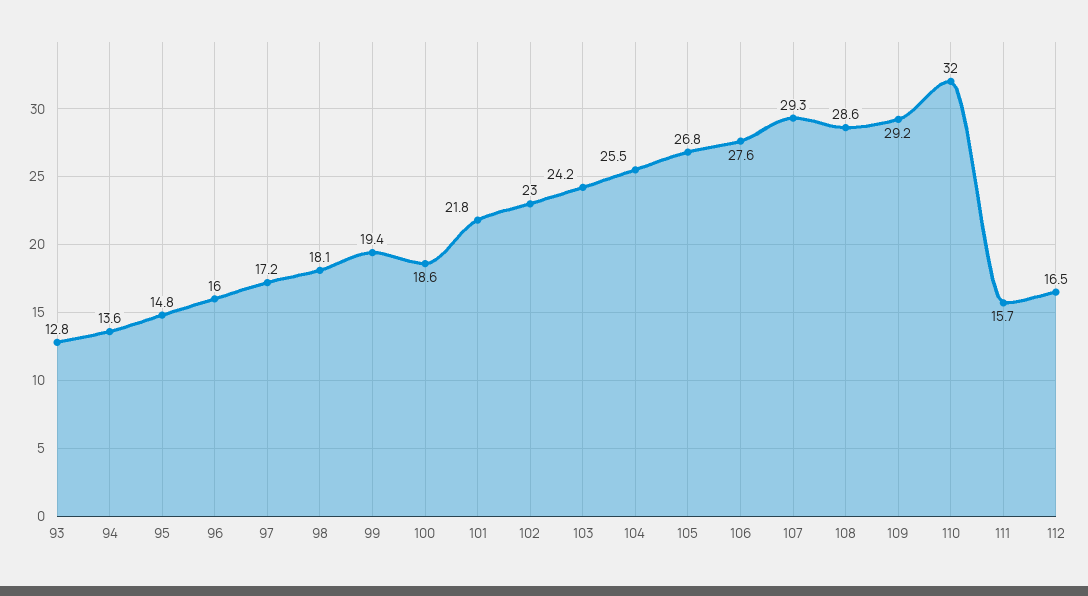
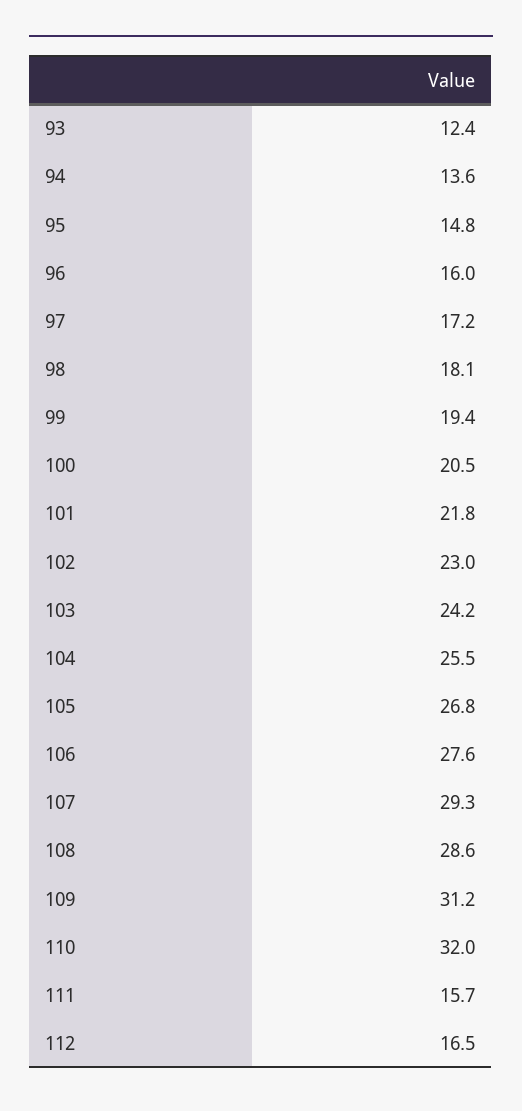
93: 12.8 -> 12.4
100: 18.6 -> 20.5
109: 29.2 -> 31.2

